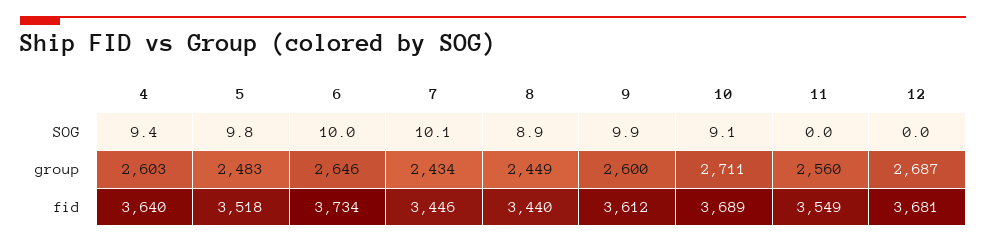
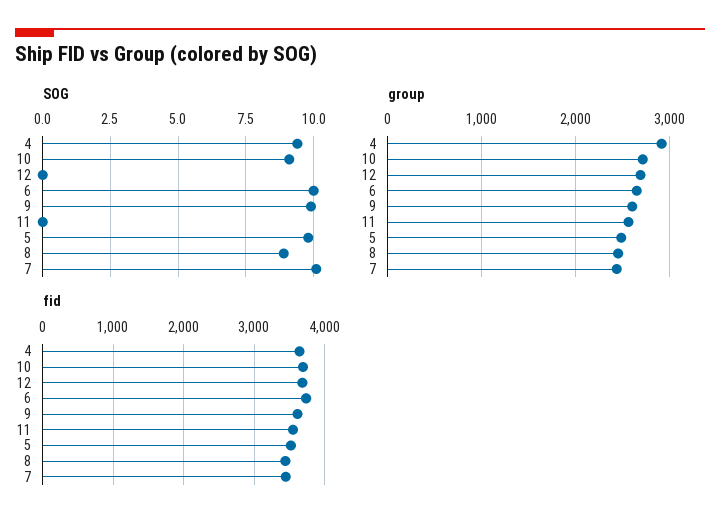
group, 4: 2603 -> 2900

